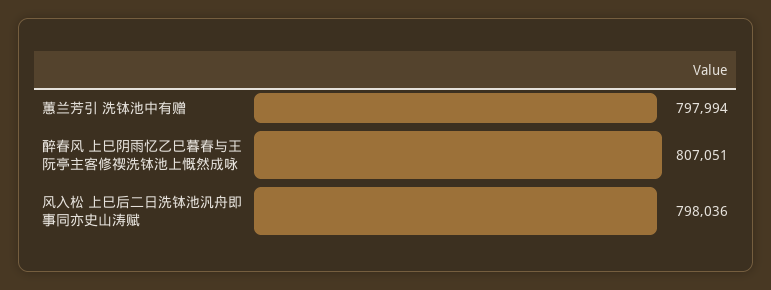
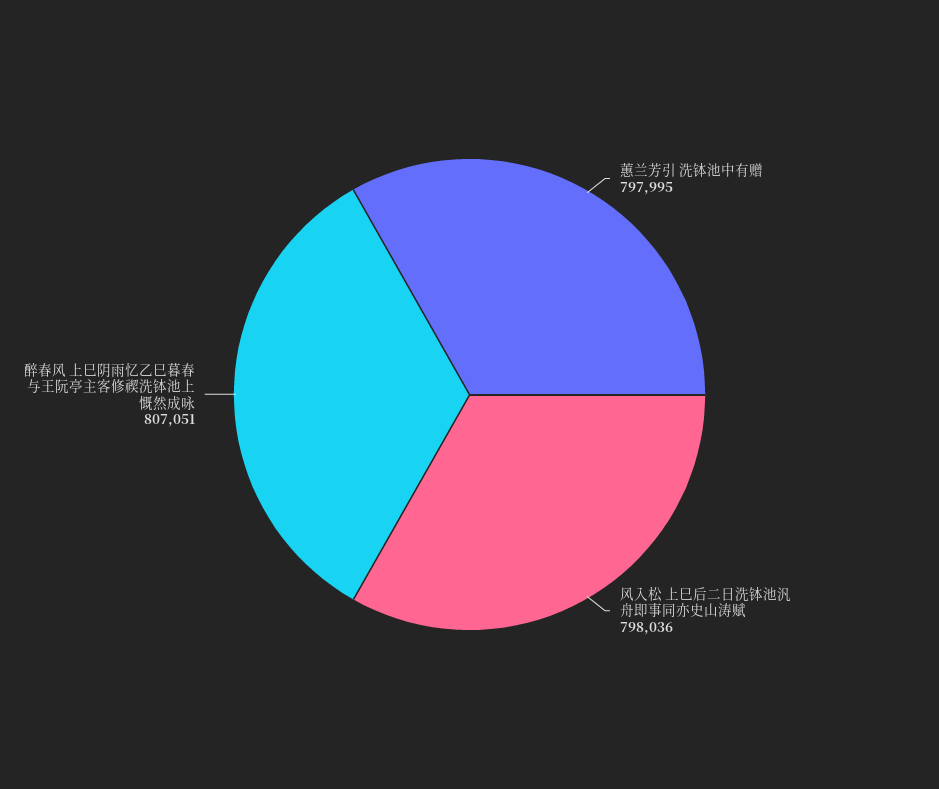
蕙兰芳引 洗钵池中有赠: 797994 -> 797995

